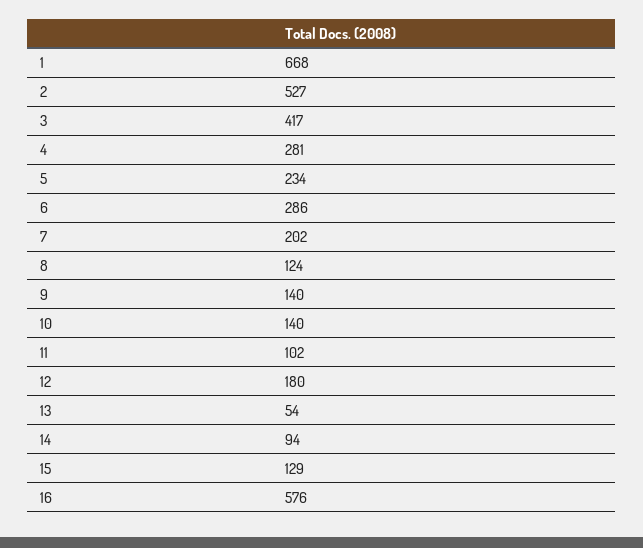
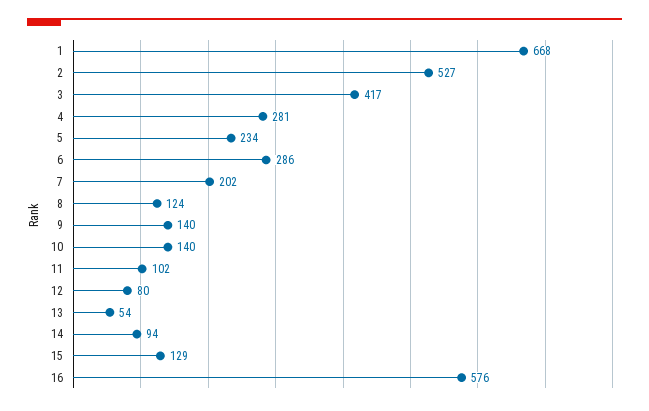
12: 180 -> 80

